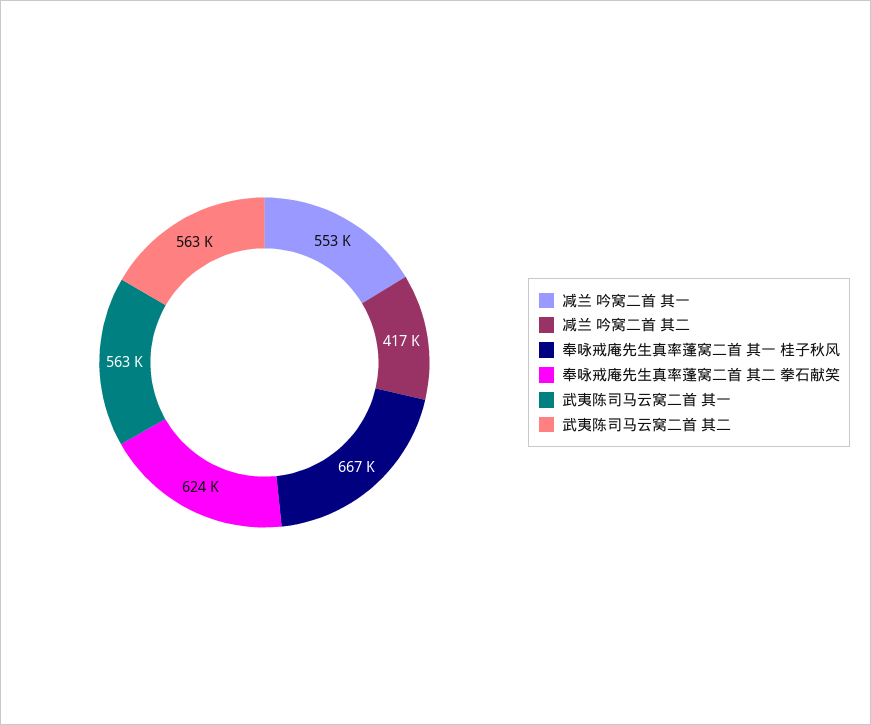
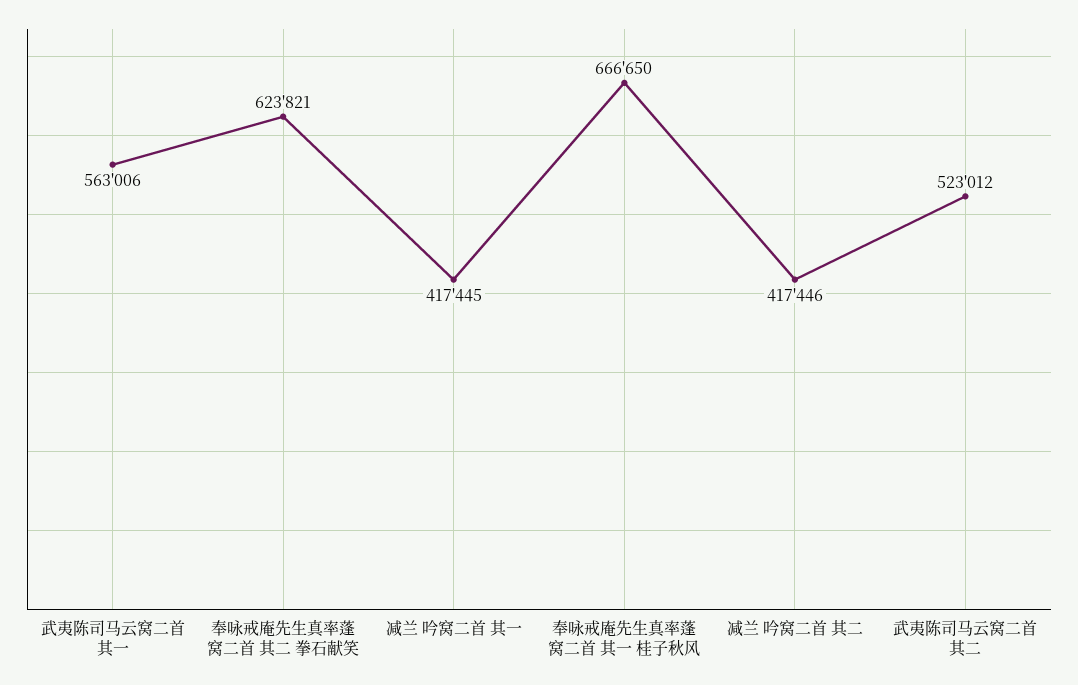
减兰 吟窝二首 其一: 553000 -> 417445
武夷陈司马云窝二首 其二: 563000 -> 523012

